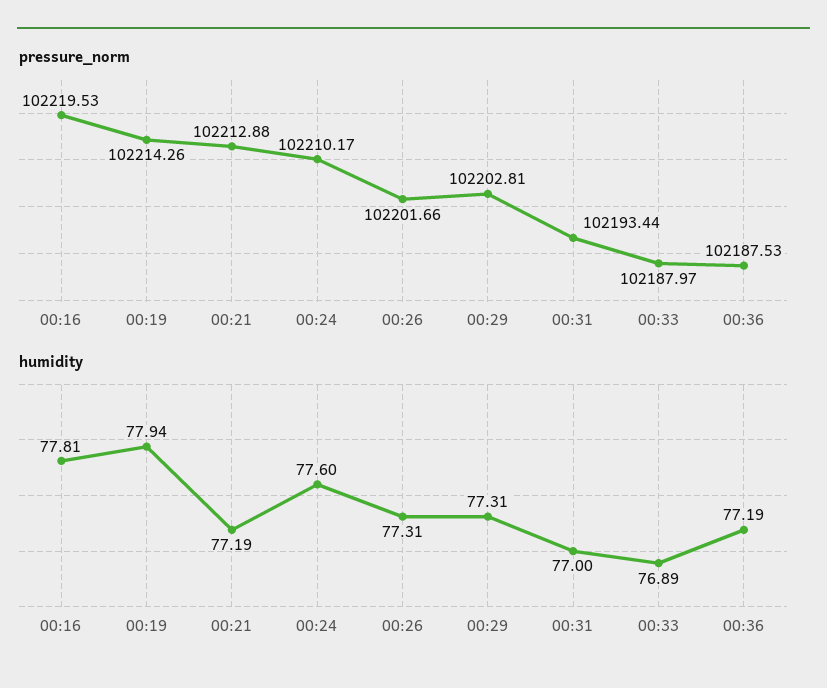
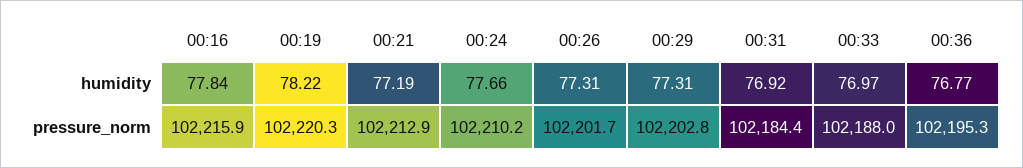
pressure_norm, 00:16: 102219.53 -> 102215.9
pressure_norm, 00:19: 102214.26 -> 102220.3
pressure_norm, 00:31: 102193.44 -> 102184.4
pressure_norm, 00:36: 102187.53 -> 102195.3
humidity, 00:16: 77.81 -> 77.84
humidity, 00:19: 77.94 -> 78.22
humidity, 00:24: 77.6 -> 77.66
humidity, 00:31: 77 -> 76.92
humidity, 00:33: 76.89 -> 76.97
humidity, 00:36: 77.19 -> 76.77

